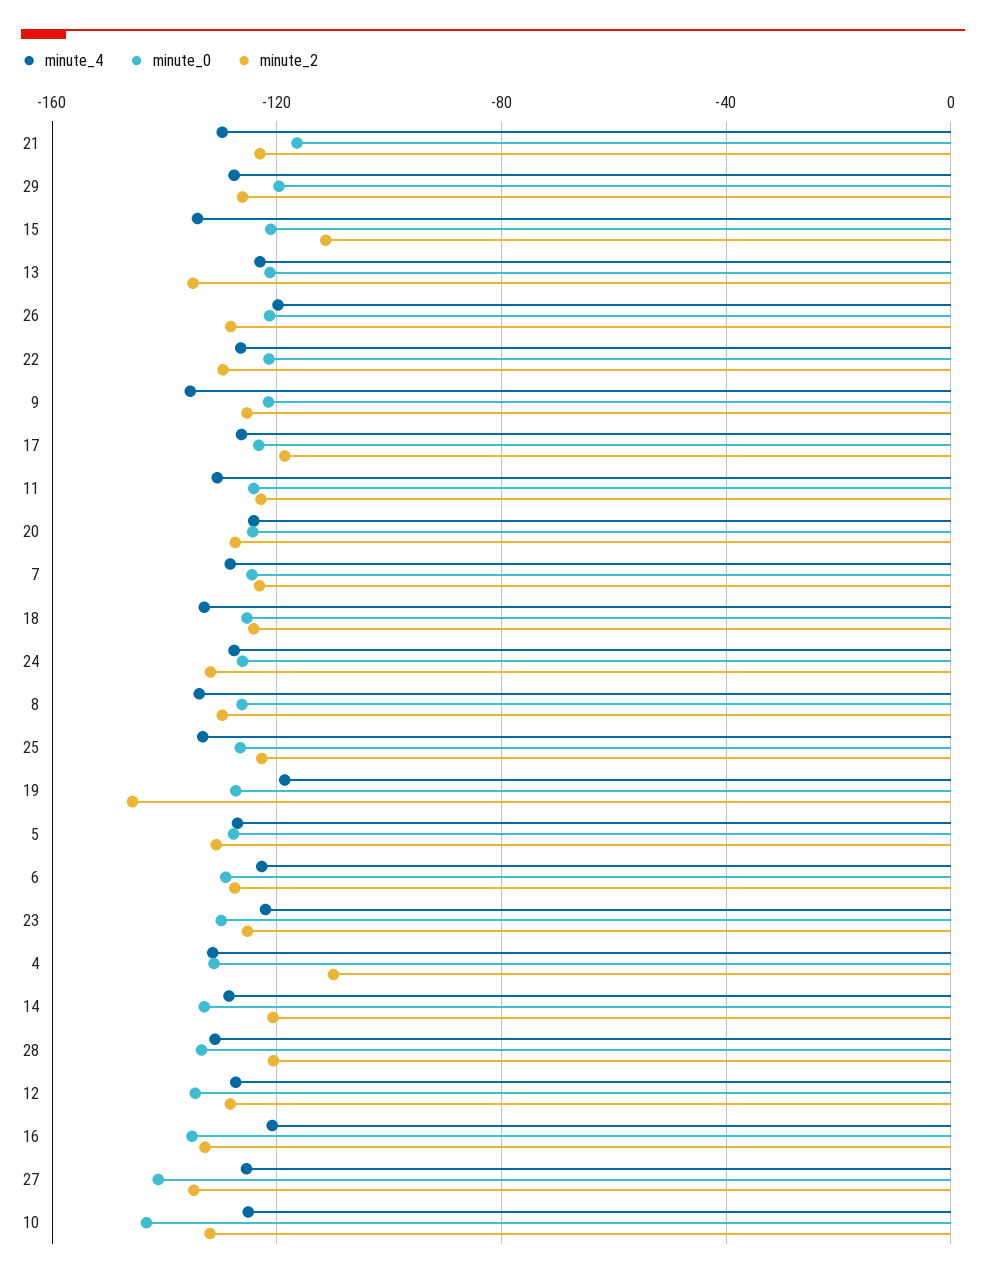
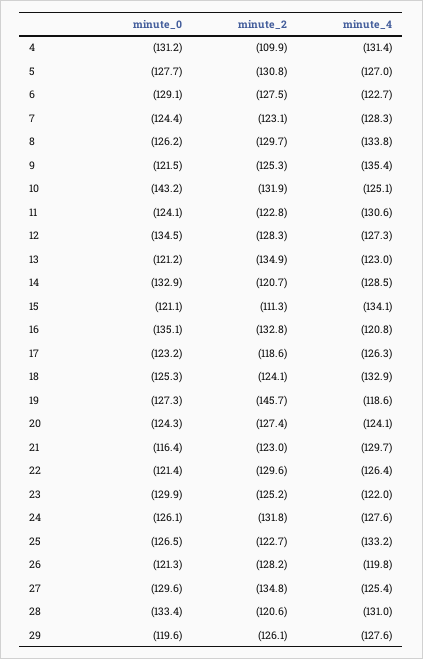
minute_0, 27: -140 -> -129.6

